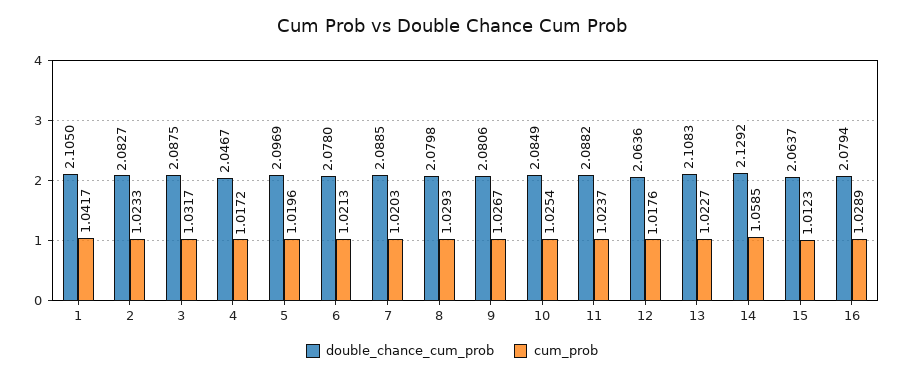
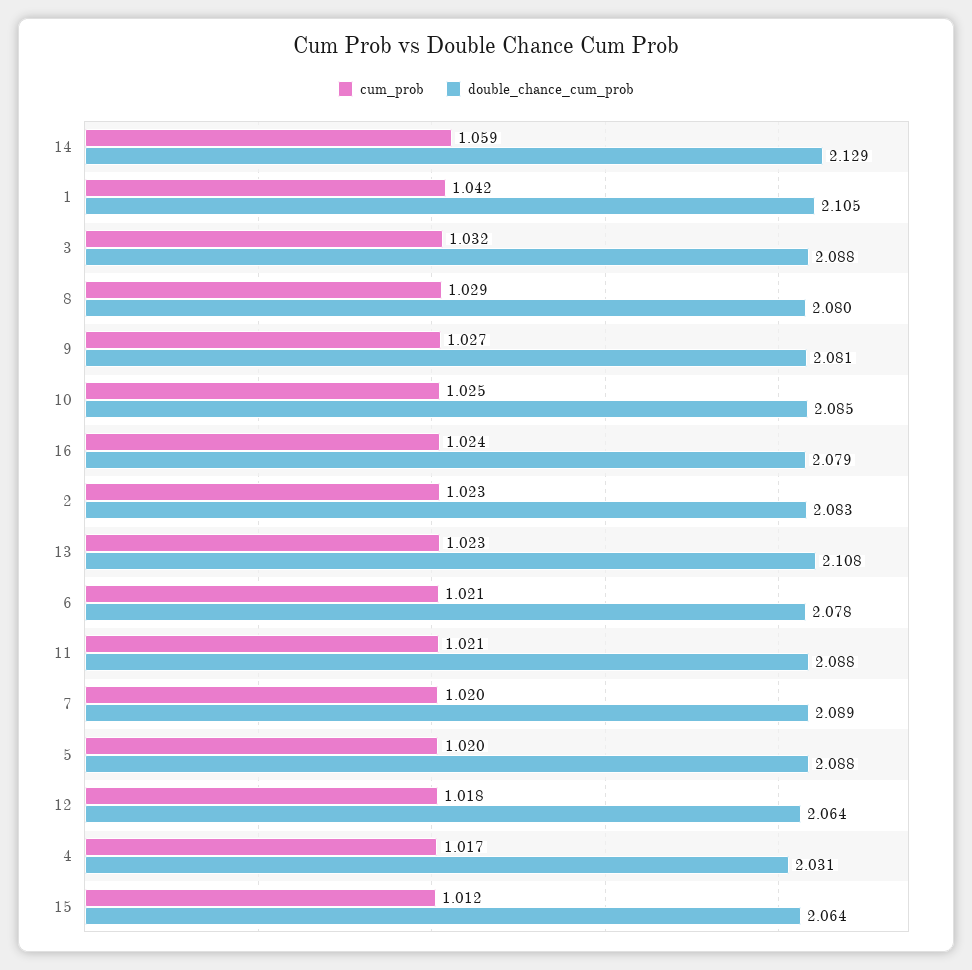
double_chance_cum_prob, 4: 2.0467 -> 2.031
double_chance_cum_prob, 5: 2.0969 -> 2.088
cum_prob, 11: 1.0237 -> 1.021
cum_prob, 16: 1.0289 -> 1.024

